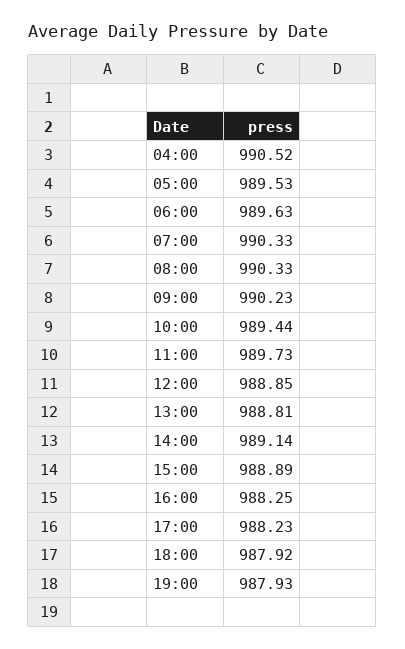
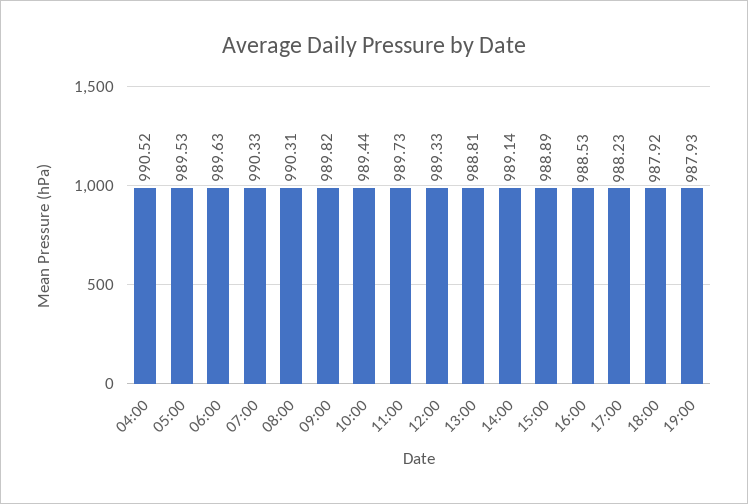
08:00: 990.33 -> 990.31
09:00: 990.23 -> 989.82
12:00: 988.85 -> 989.33
16:00: 988.25 -> 988.53

